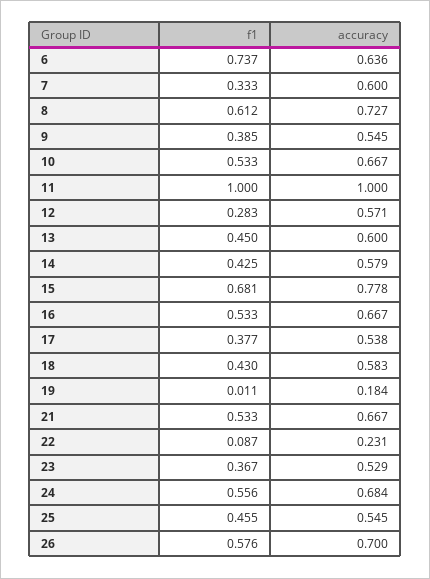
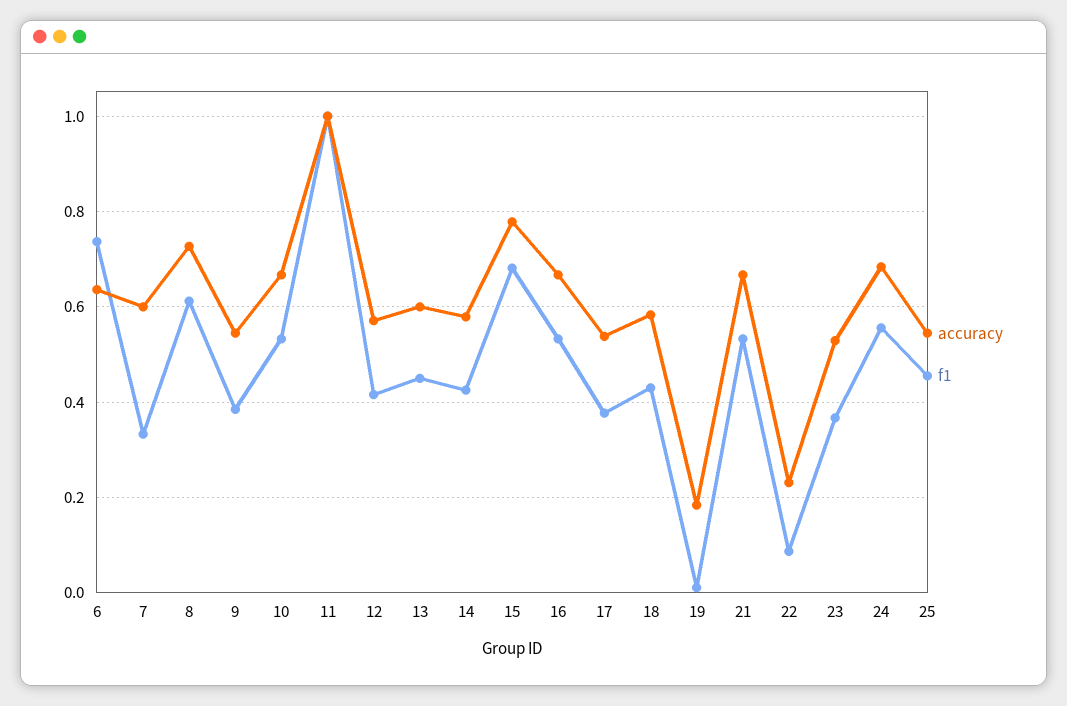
f1, 12: 0.283 -> 0.42
f1, 26: 0.576 -> none
accuracy, 26: 0.7 -> none

